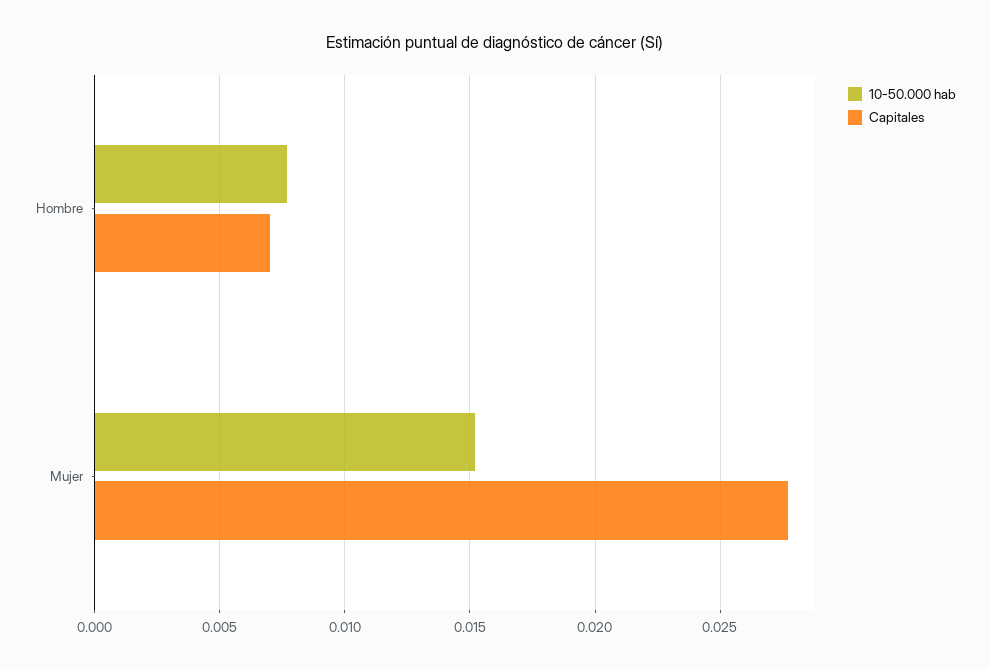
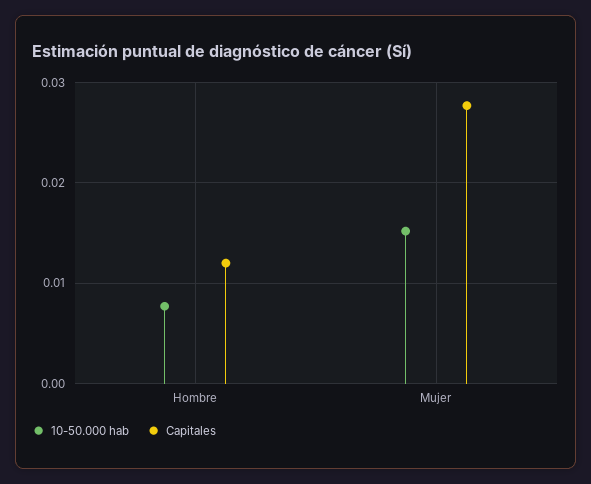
Capitales, Hombre: 0.007 -> 0.012

